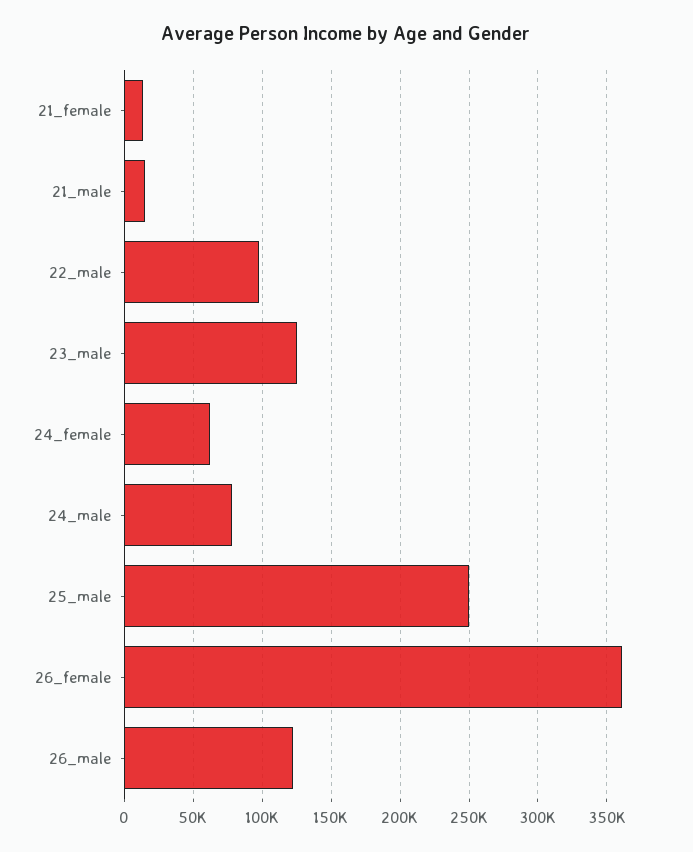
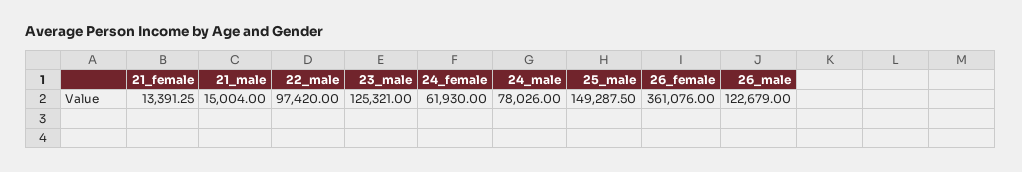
25_male: 250000 -> 149287.5

